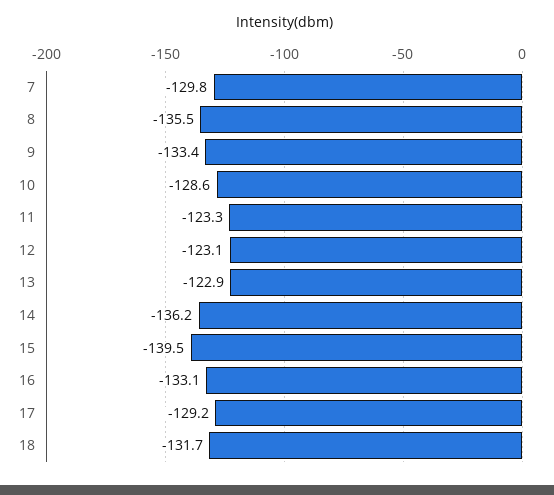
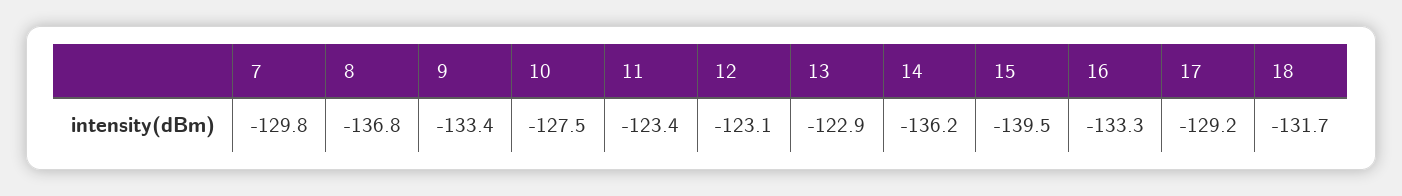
8: -135.5 -> -136.8
10: -128.6 -> -127.5
11: -123.3 -> -123.4
16: -133.1 -> -133.3

